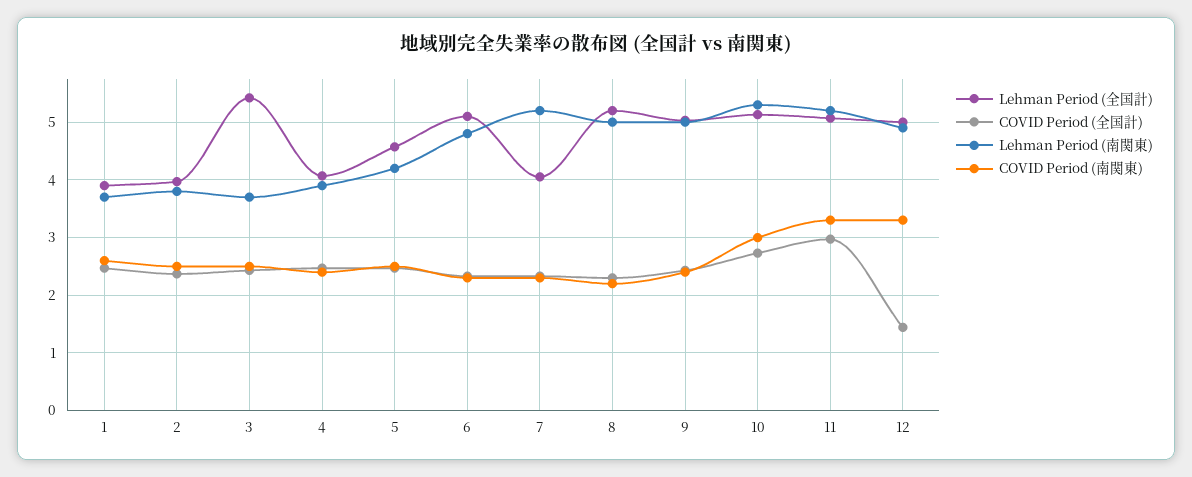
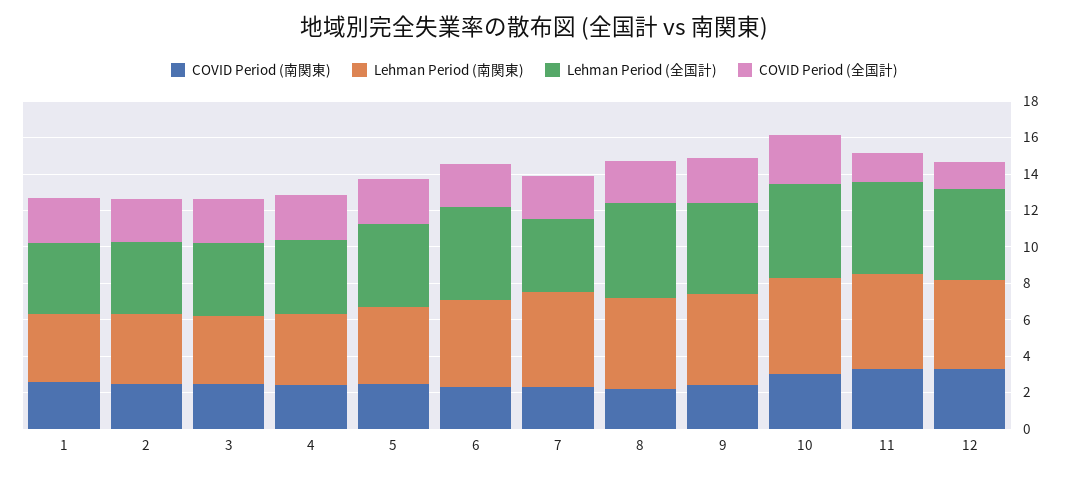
Lehman Period (全国計), 3: 5.4 -> 4
COVID Period (全国計), 11: 3 -> 1.5

